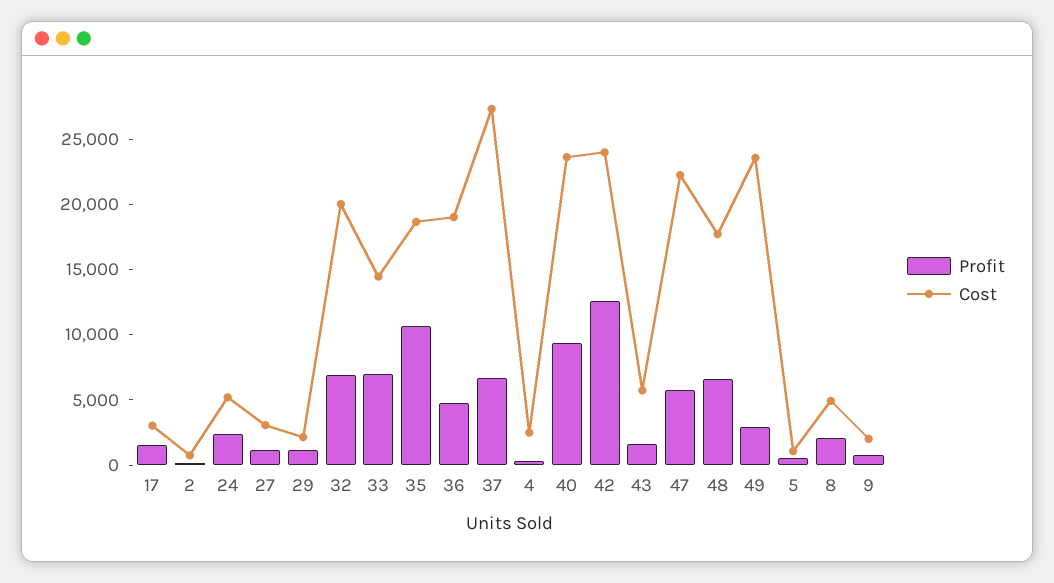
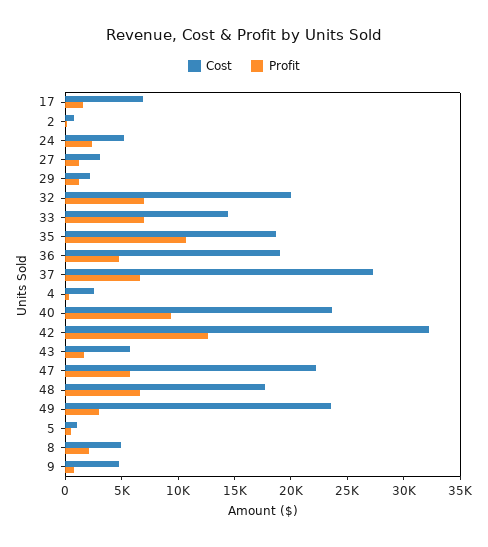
Cost, 17: 3000 -> 7000
Cost, 42: 24000 -> 32000
Cost, 9: 2000 -> 5000

